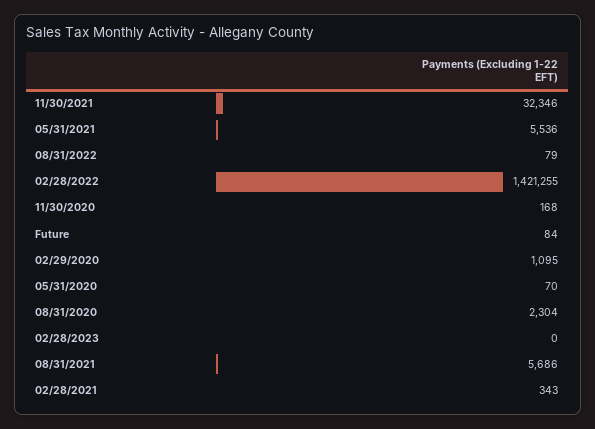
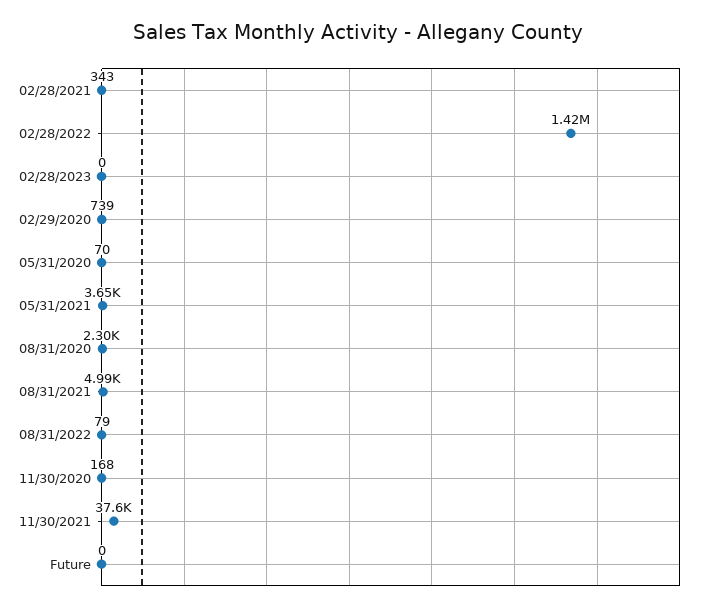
11/30/2021: 32346 -> 37600
05/31/2021: 5536 -> 3650
Future: 84 -> 0
02/29/2020: 1095 -> 739
08/31/2021: 5686 -> 4990

